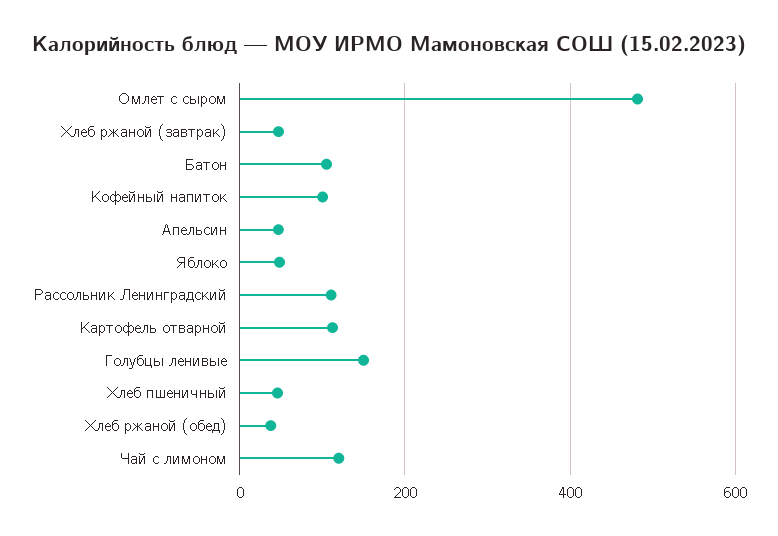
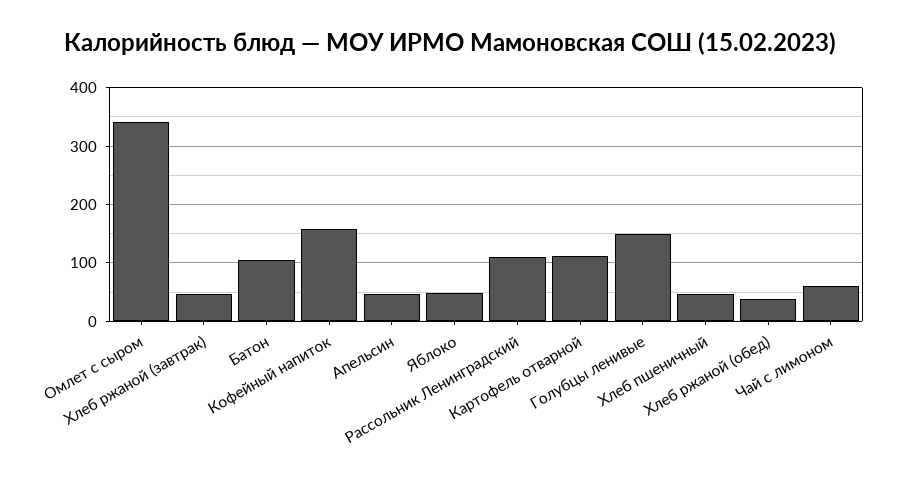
Омлет с сыром: 480 -> 340
Кофейный напиток: 100 -> 160
Чай с лимоном: 120 -> 60

